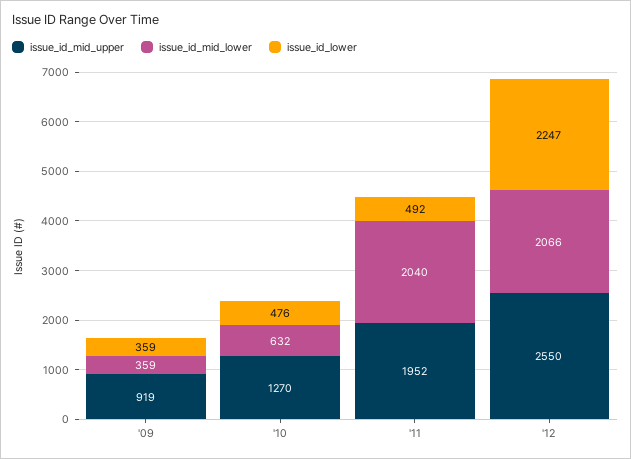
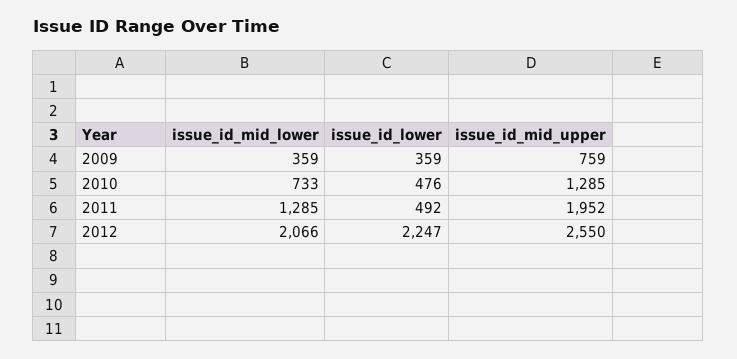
issue_id_mid_upper, '09: 919 -> 759
issue_id_mid_upper, '10: 1270 -> 1285
issue_id_mid_lower, '10: 632 -> 733
issue_id_mid_lower, '11: 2040 -> 1285

